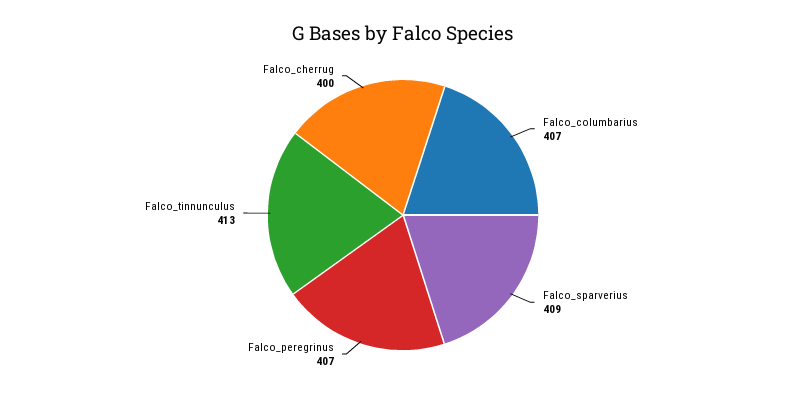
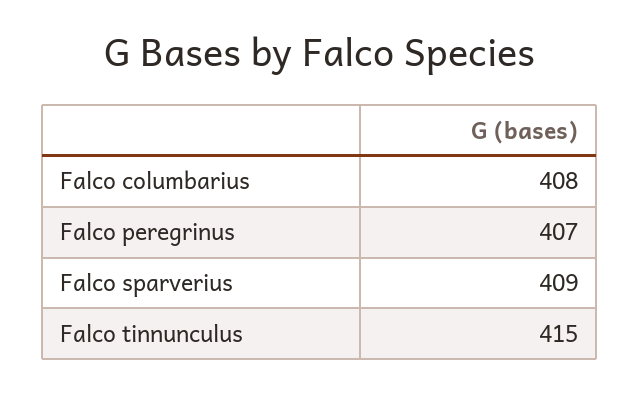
Falco_columbarius: 407 -> 408
Falco_tinnunculus: 413 -> 415
Falco_cherrug: 400 -> none

